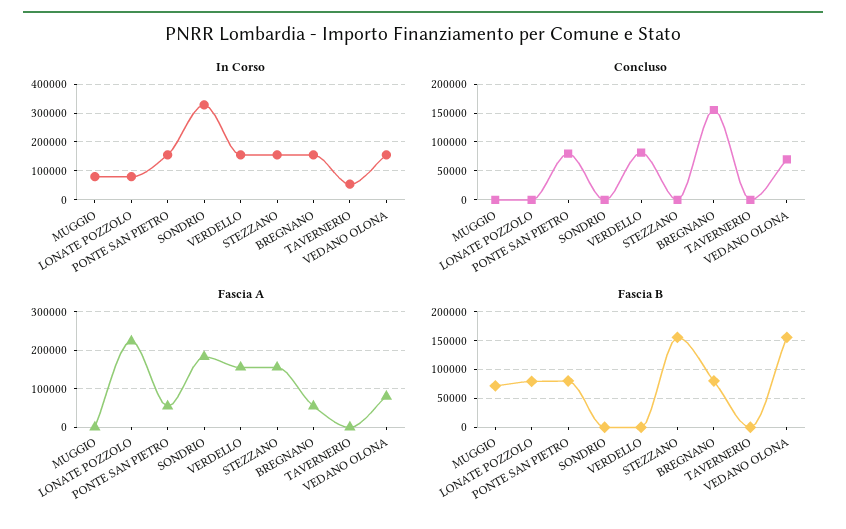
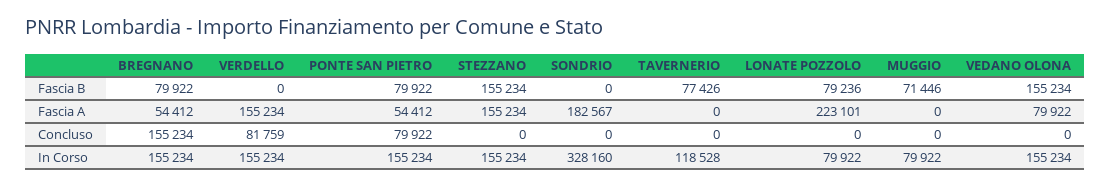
In Corso, TAVERNERIO: 50000 -> 118528
Concluso, VEDANO OLONA: 75000 -> 0
Fascia B, TAVERNERIO: 0 -> 77426

